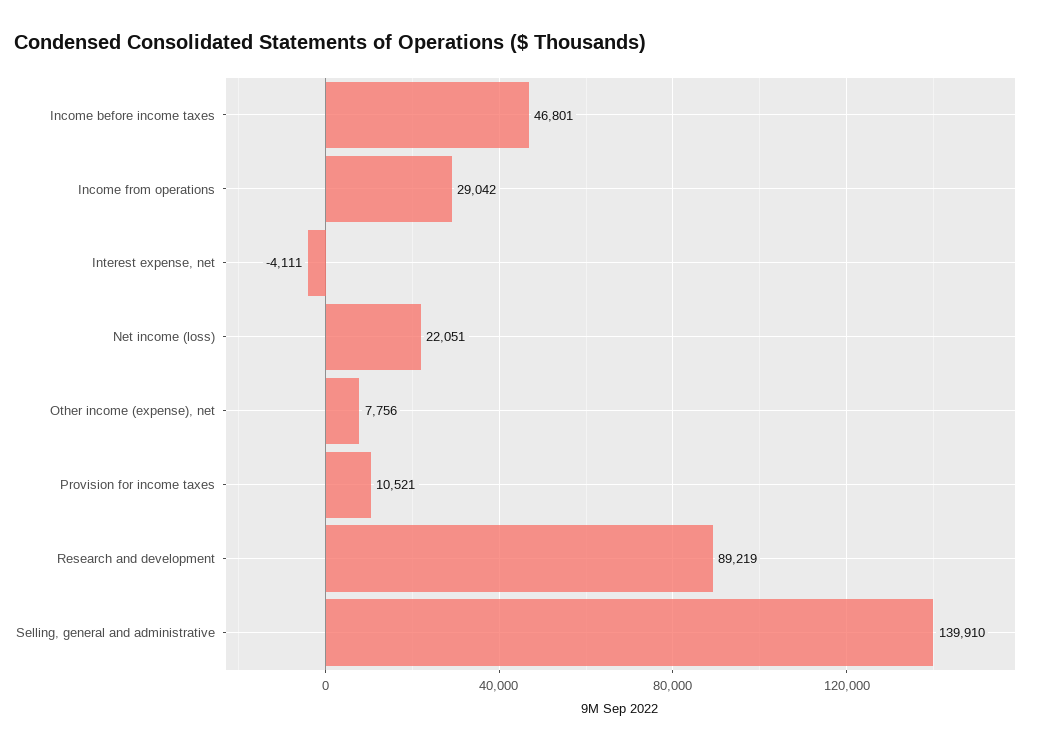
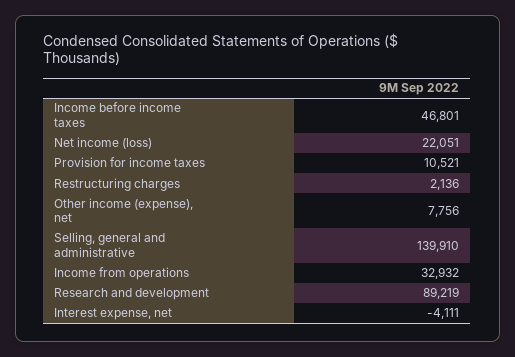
Income from operations: 29042 -> 32932
Restructuring charges: none -> 2136

